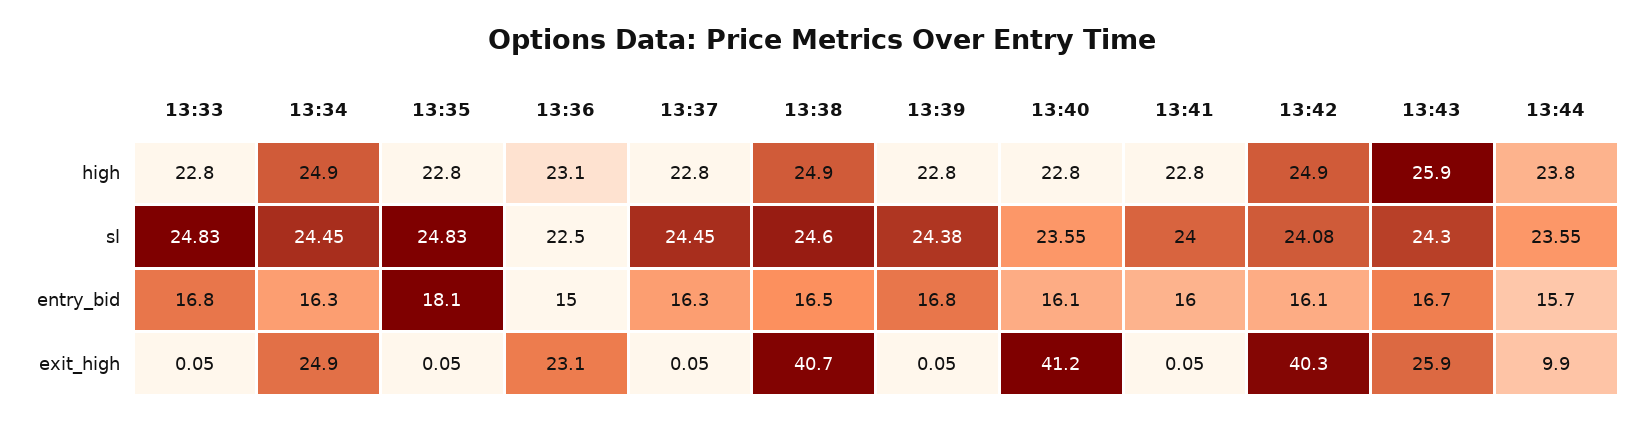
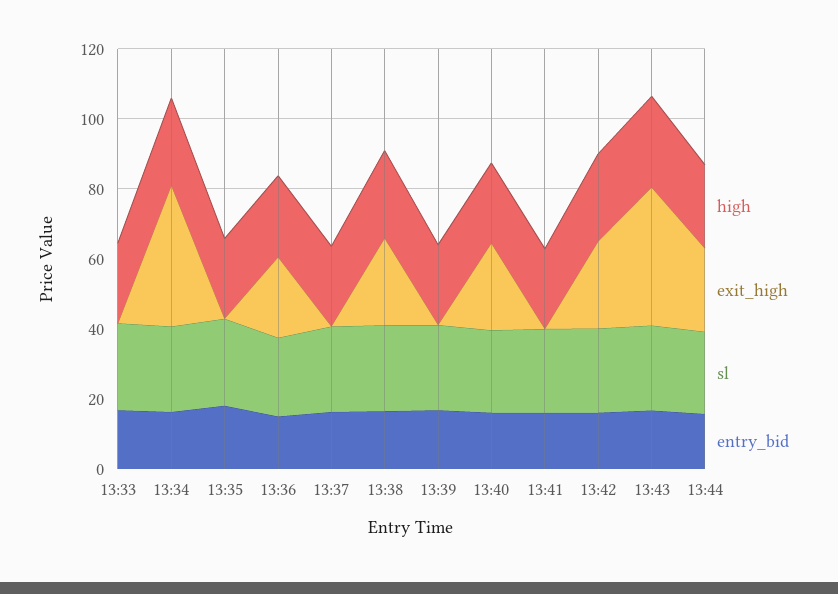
exit_high, 13:34: 24.9 -> 40
exit_high, 13:38: 40.7 -> 25
exit_high, 13:40: 41.2 -> 25
exit_high, 13:42: 40.3 -> 25
exit_high, 13:43: 25.9 -> 40
exit_high, 13:44: 9.9 -> 25

